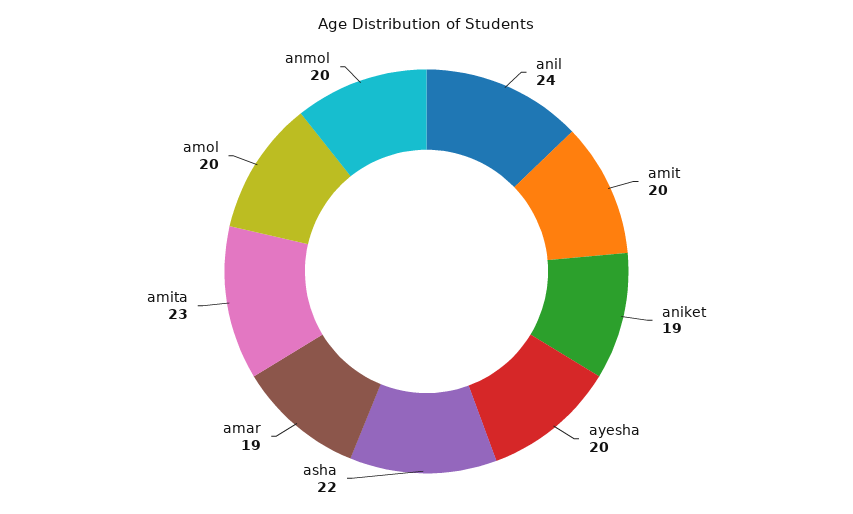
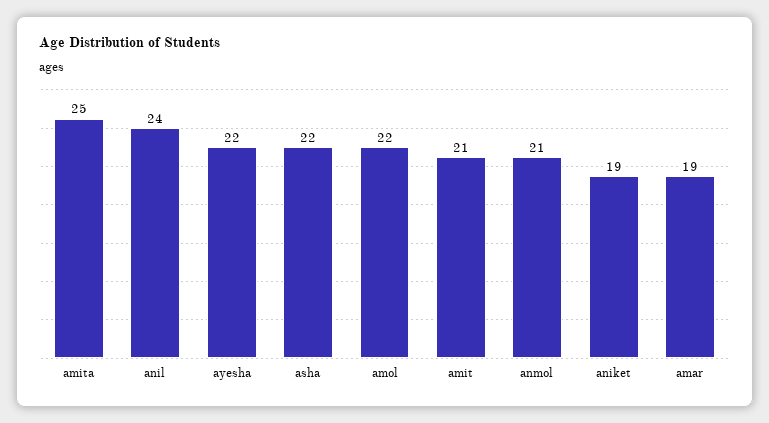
amit: 20 -> 21
ayesha: 20 -> 22
amita: 23 -> 25
amol: 20 -> 22
anmol: 20 -> 21

